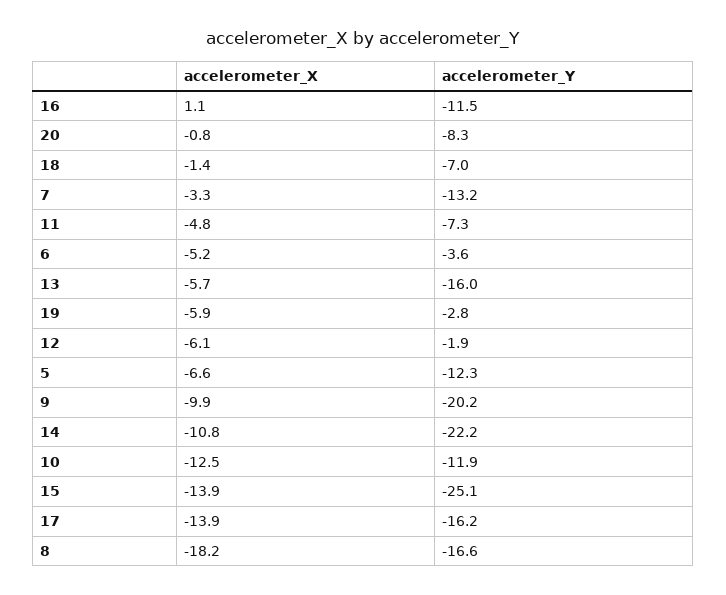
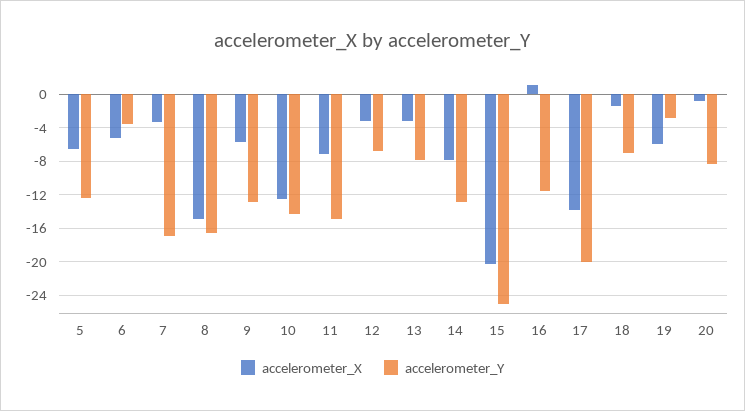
accelerometer_Y, 7: -13.2 -> -17
accelerometer_X, 11: -4.8 -> -7
accelerometer_Y, 11: -7.3 -> -15
accelerometer_X, 13: -5.7 -> -3
accelerometer_Y, 13: -16 -> -8
accelerometer_X, 12: -6.1 -> -3
accelerometer_Y, 12: -1.9 -> -7
accelerometer_X, 9: -9.9 -> -6
accelerometer_Y, 9: -20.2 -> -13
accelerometer_X, 14: -10.8 -> -8
accelerometer_Y, 14: -22.2 -> -13
accelerometer_Y, 10: -11.9 -> -14
accelerometer_X, 15: -13.9 -> -20
accelerometer_Y, 17: -16.2 -> -20
accelerometer_X, 8: -18.2 -> -15

